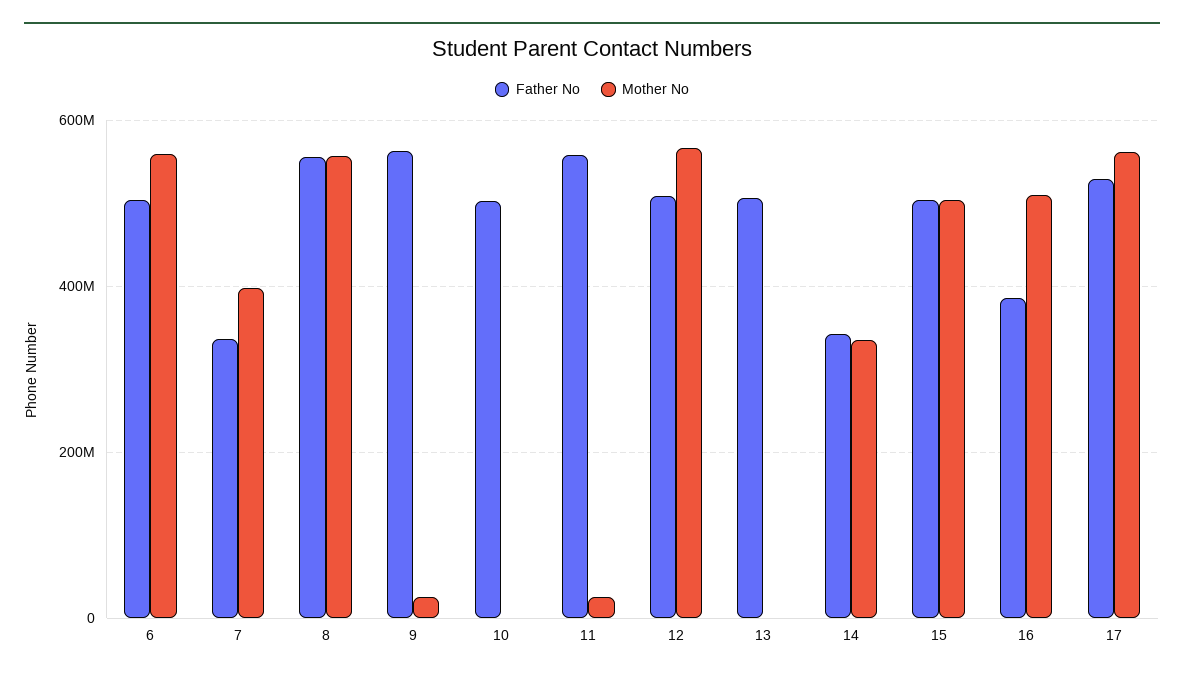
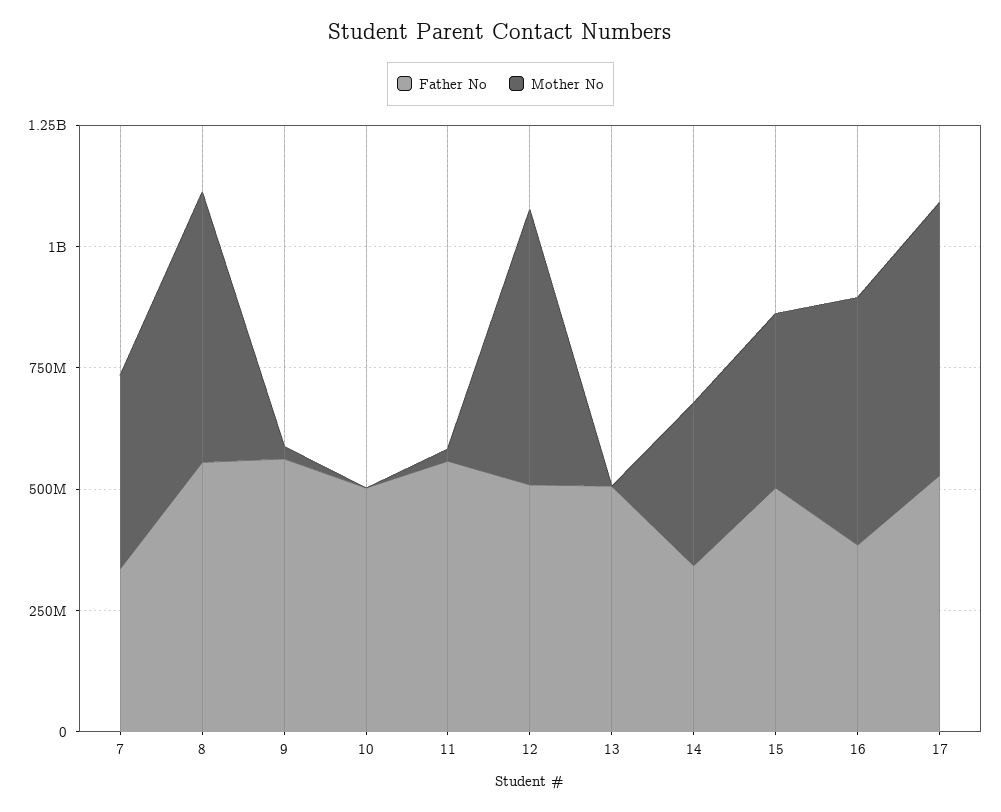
Father No, 6: 500000000 -> none
Mother No, 6: 560000000 -> none
Mother No, 15: 500000000 -> 350000000

